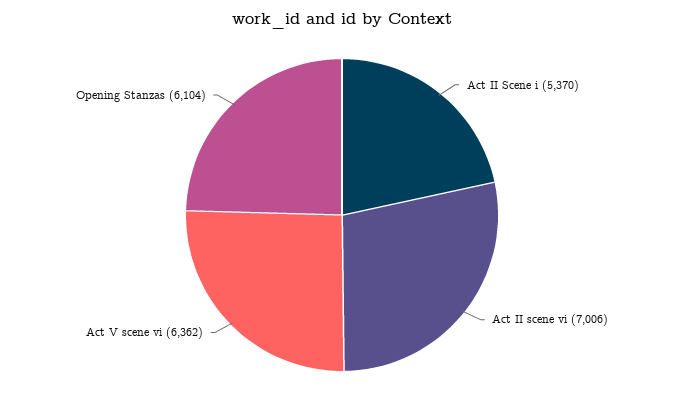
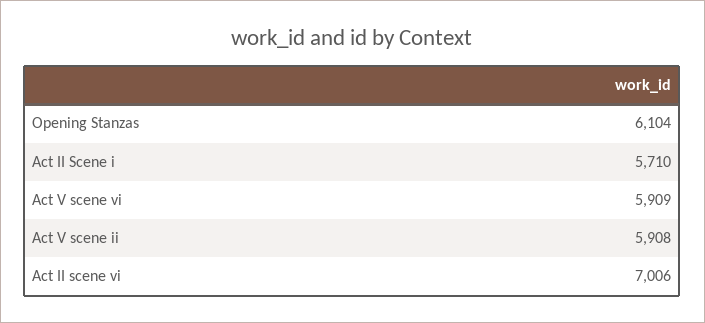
Act II Scene i: 5370 -> 5710
Act V scene vi: 6362 -> 5909
Act V scene ii: none -> 5908

